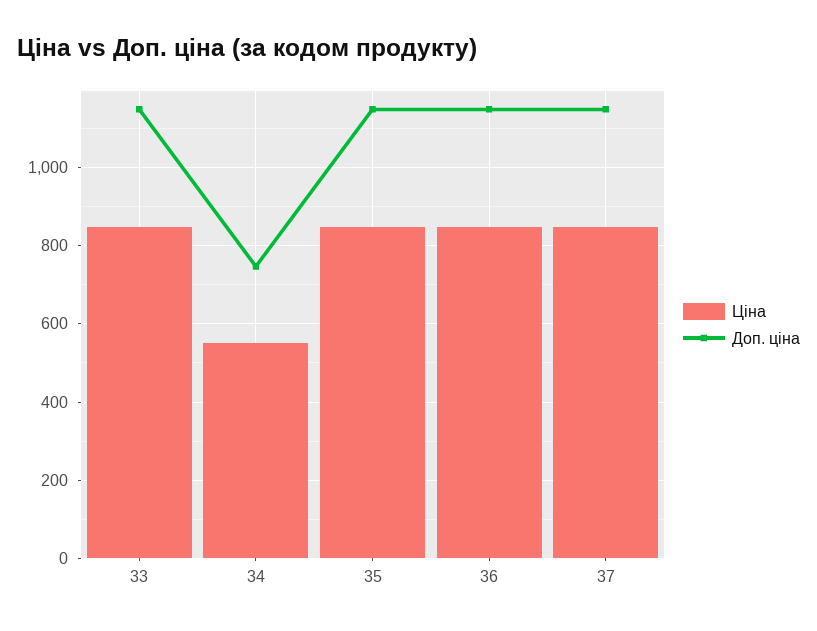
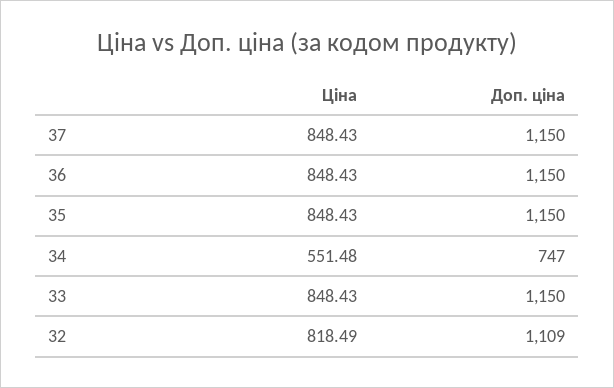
Ціна, 32: none -> 818.49
Доп. ціна, 32: none -> 1109

